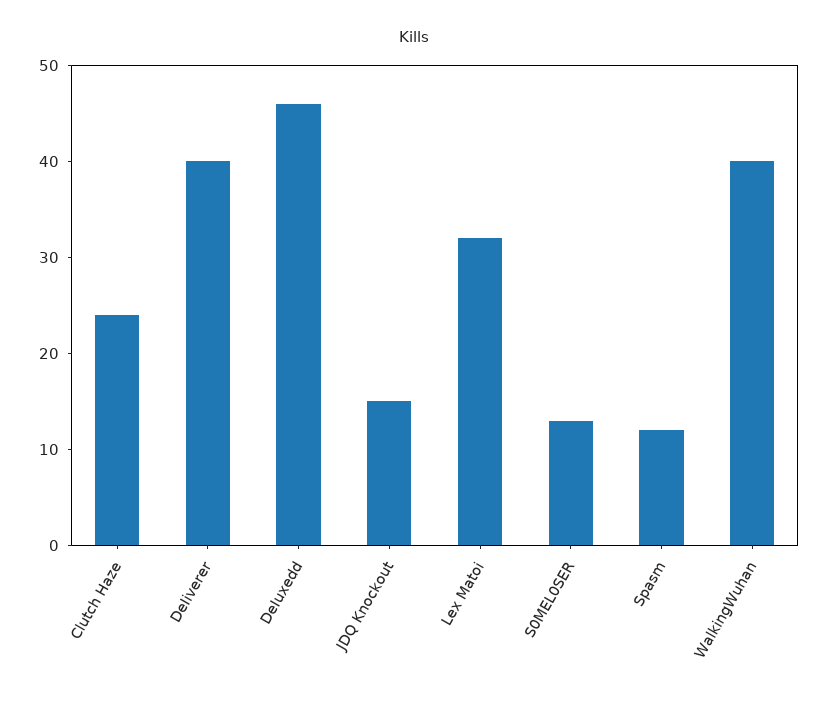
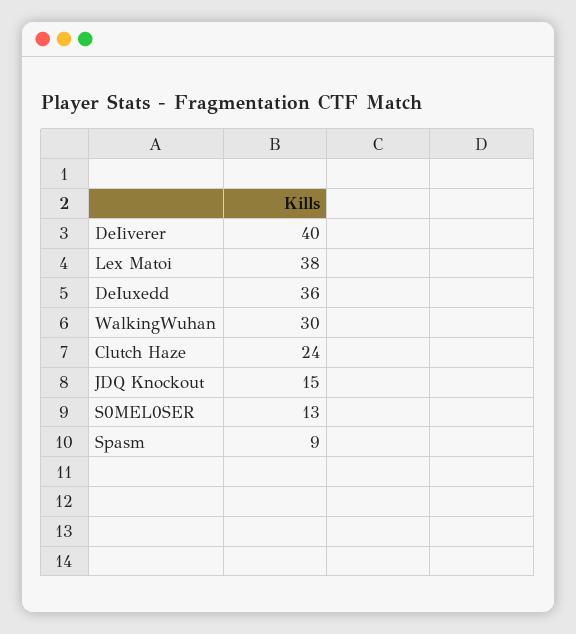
DeIuxedd: 46 -> 36
Lex Matoi: 32 -> 38
Spasm: 12 -> 9
WalkingWuhan: 40 -> 30

